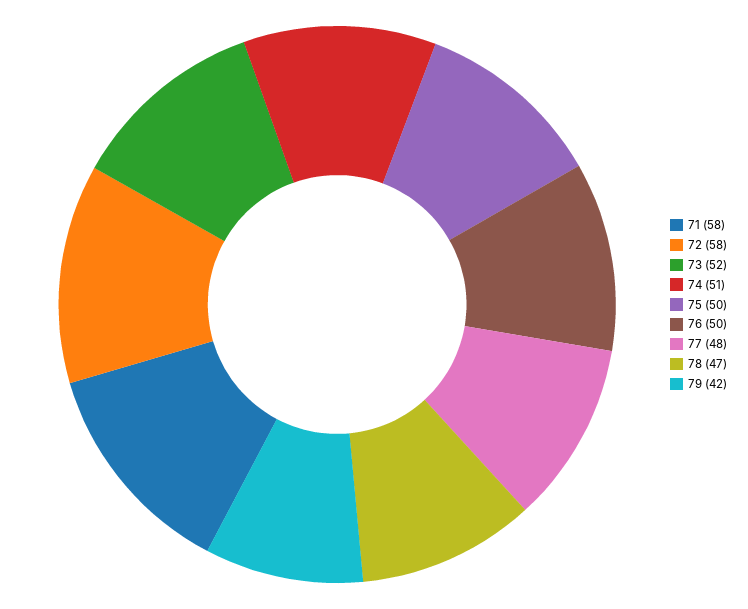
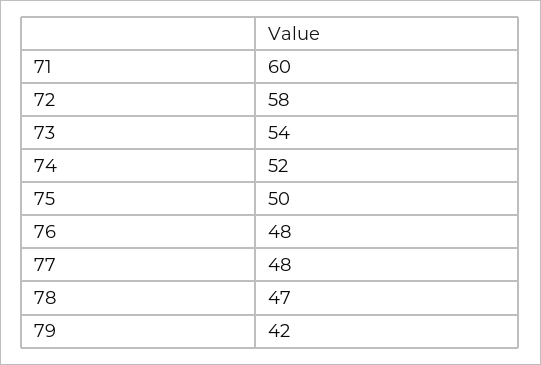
71: 58 -> 60
73: 52 -> 54
74: 51 -> 52
76: 50 -> 48

